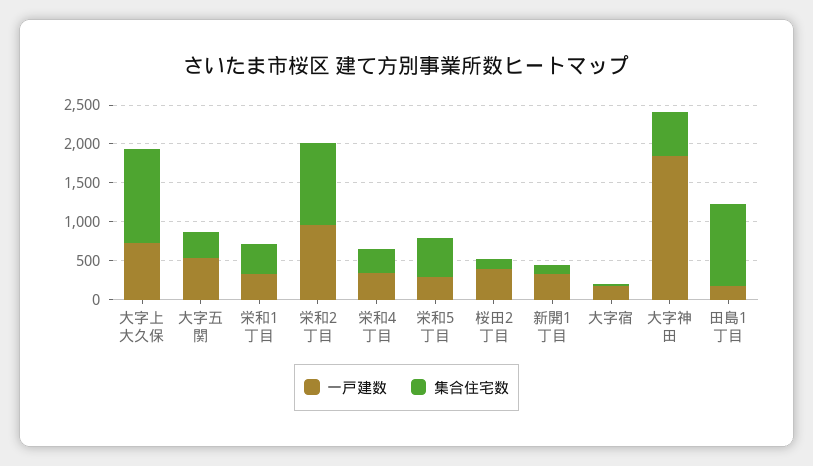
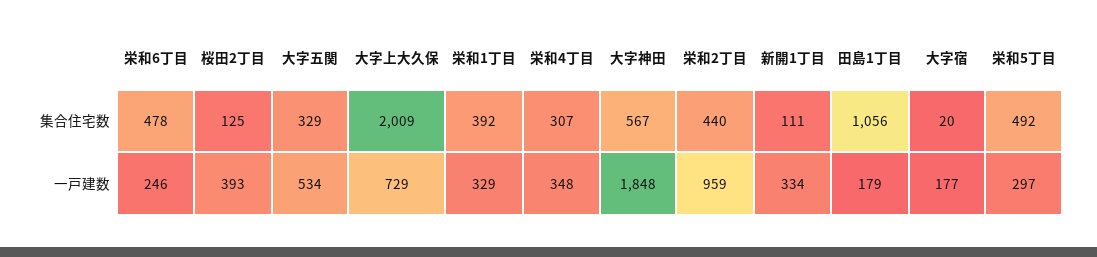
集合住宅数, 大字上大久保: 1250 -> 2009
集合住宅数, 栄和2丁目: 1000 -> 440
集合住宅数, 栄和6丁目: none -> 478
一戸建数, 栄和6丁目: none -> 246

